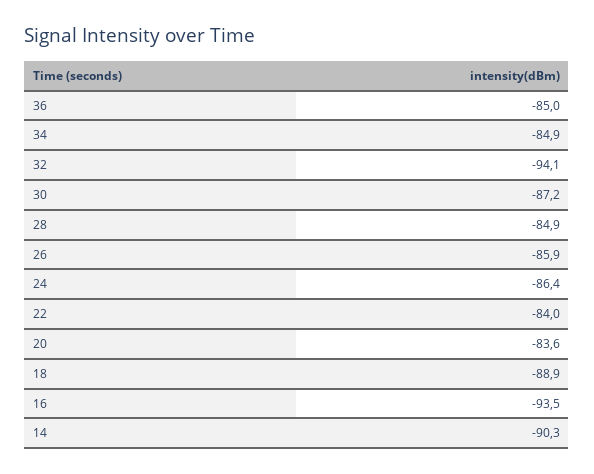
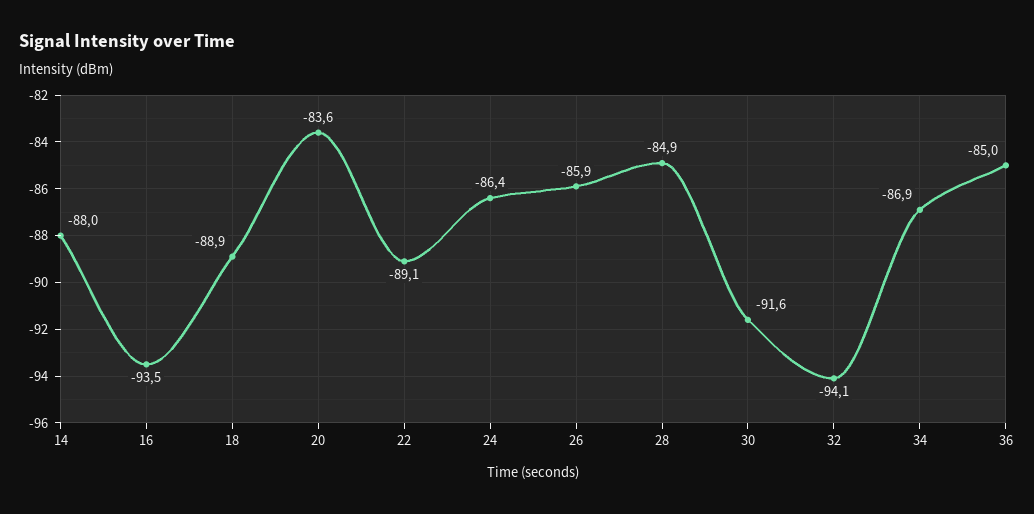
34: -84.9 -> -86.9
30: -87.2 -> -91.6
22: -84 -> -89.1
14: -90.3 -> -88

